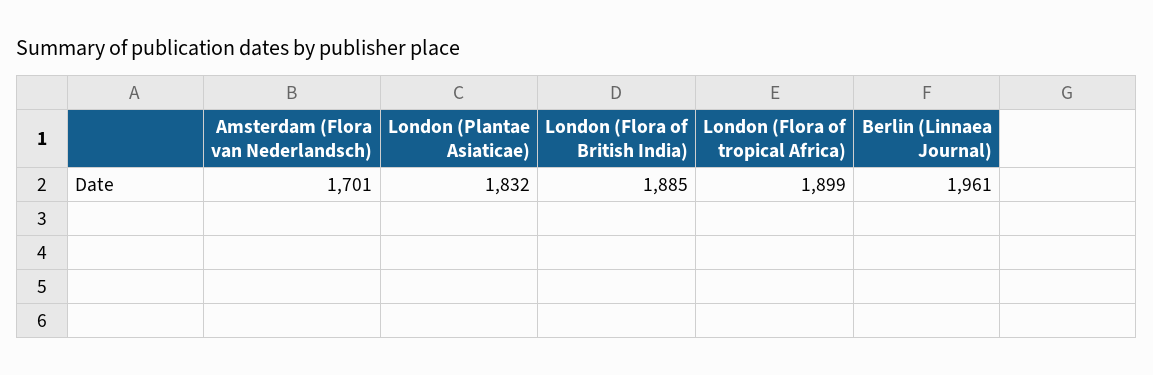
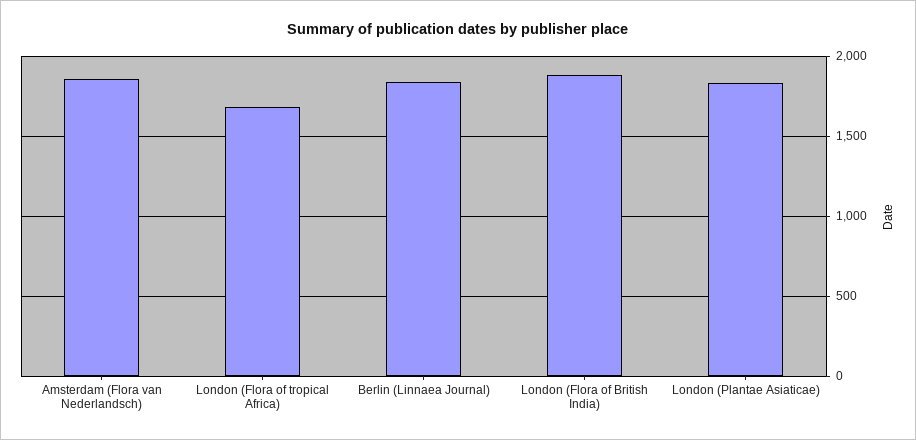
Amsterdam (Flora van Nederlandsch): 1701 -> 1850
London (Flora of tropical Africa): 1899 -> 1700
Berlin (Linnaea Journal): 1961 -> 1850

